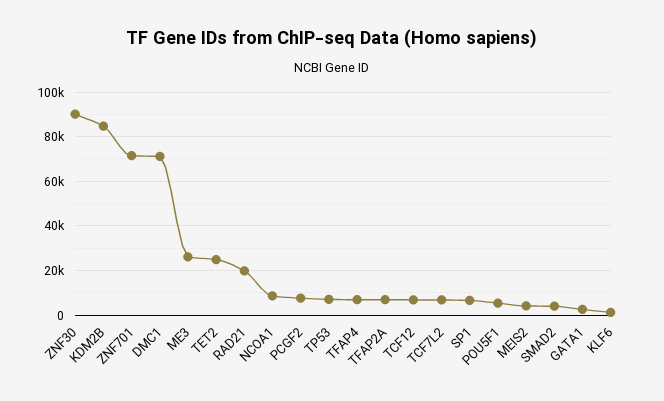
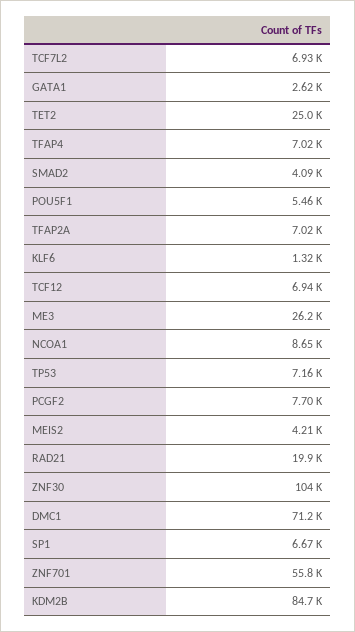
ZNF30: 90000 -> 104000
ZNF701: 70000 -> 55800

